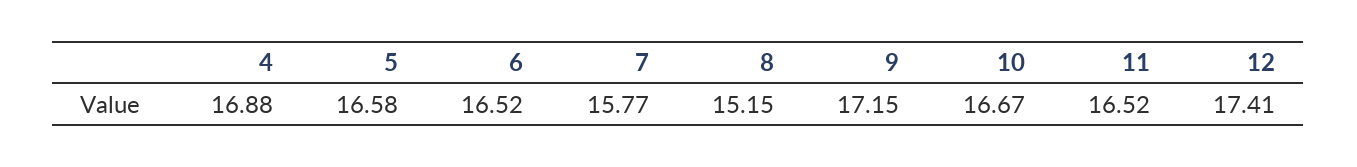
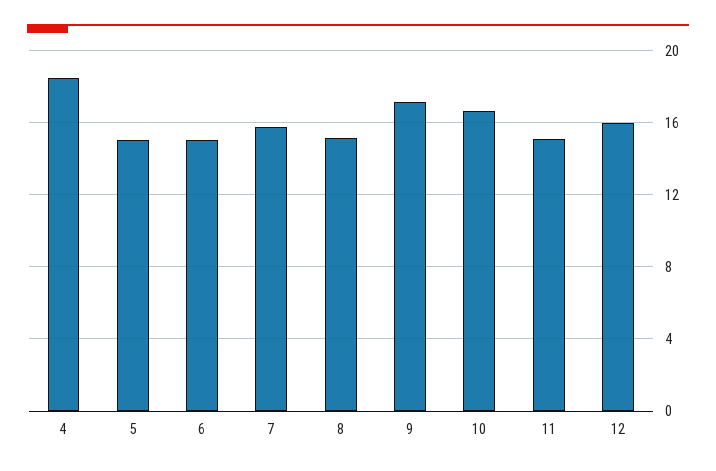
4: 16.88 -> 18.5
5: 16.58 -> 15
6: 16.52 -> 15
11: 16.52 -> 15
12: 17.41 -> 16

